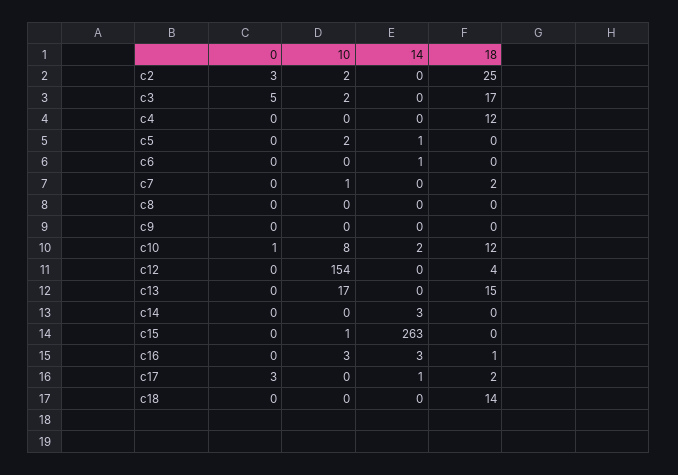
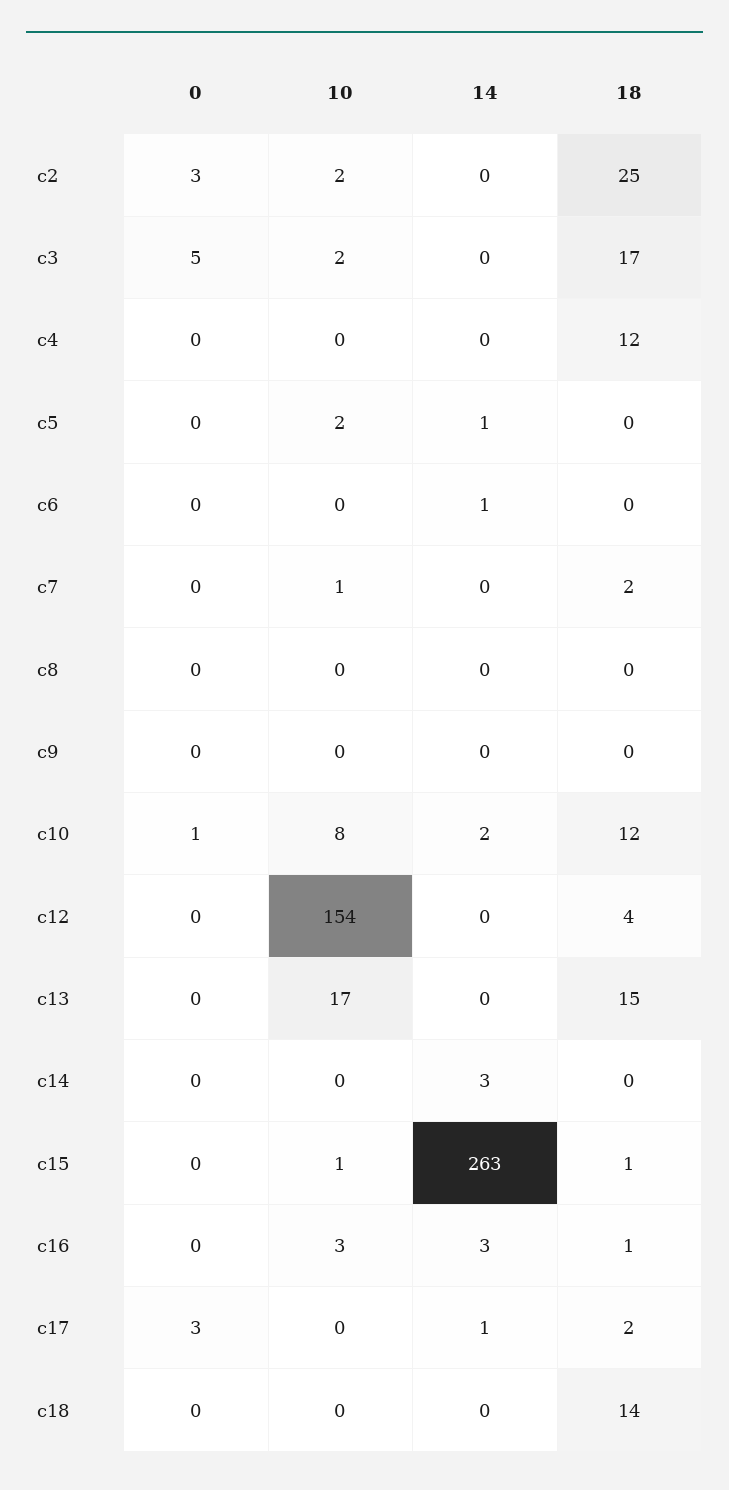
18, c15: 0 -> 1

